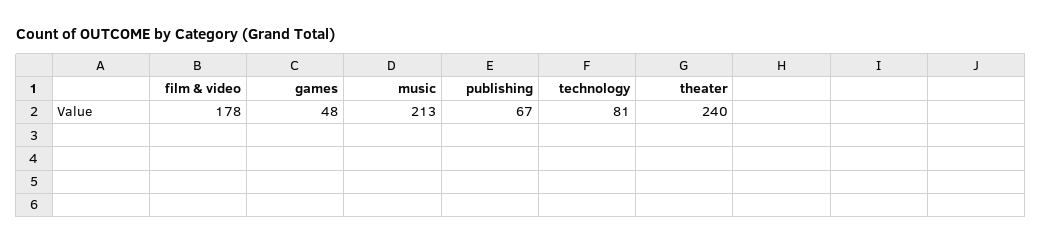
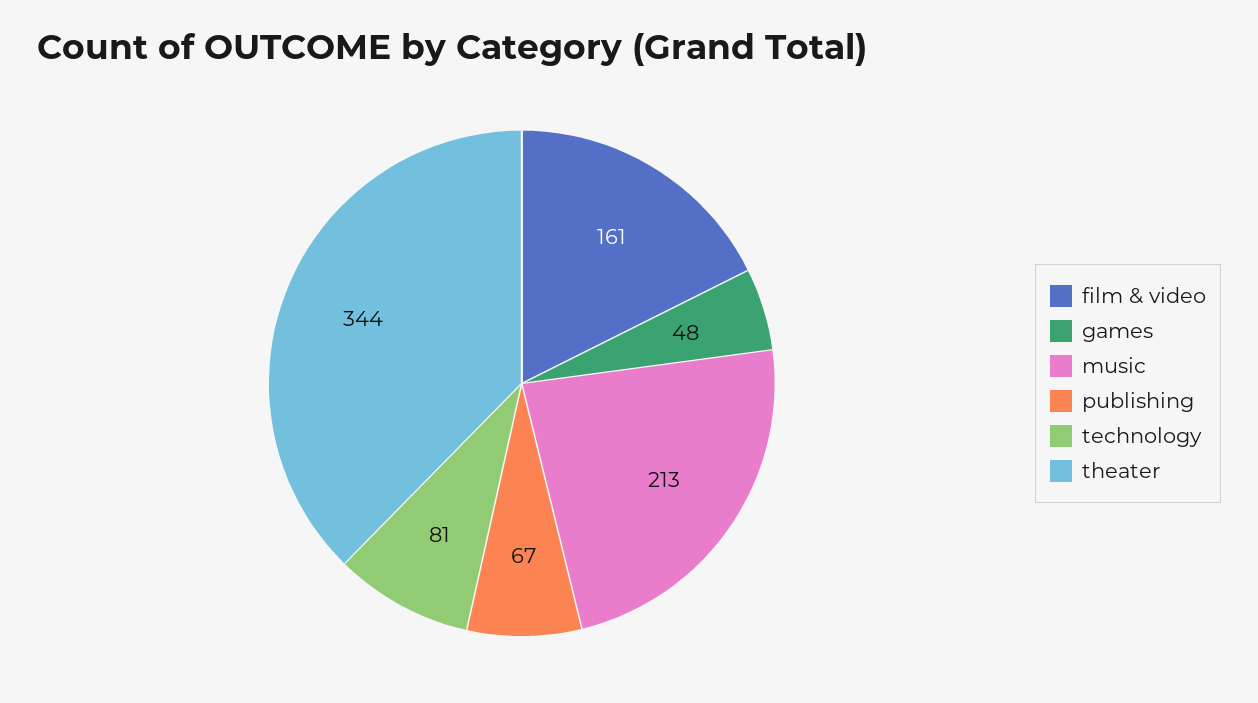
film & video: 178 -> 161
theater: 240 -> 344

